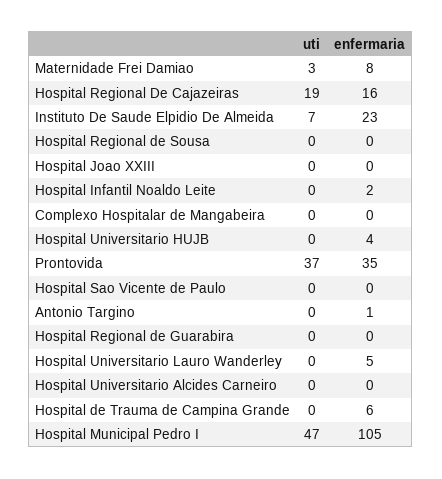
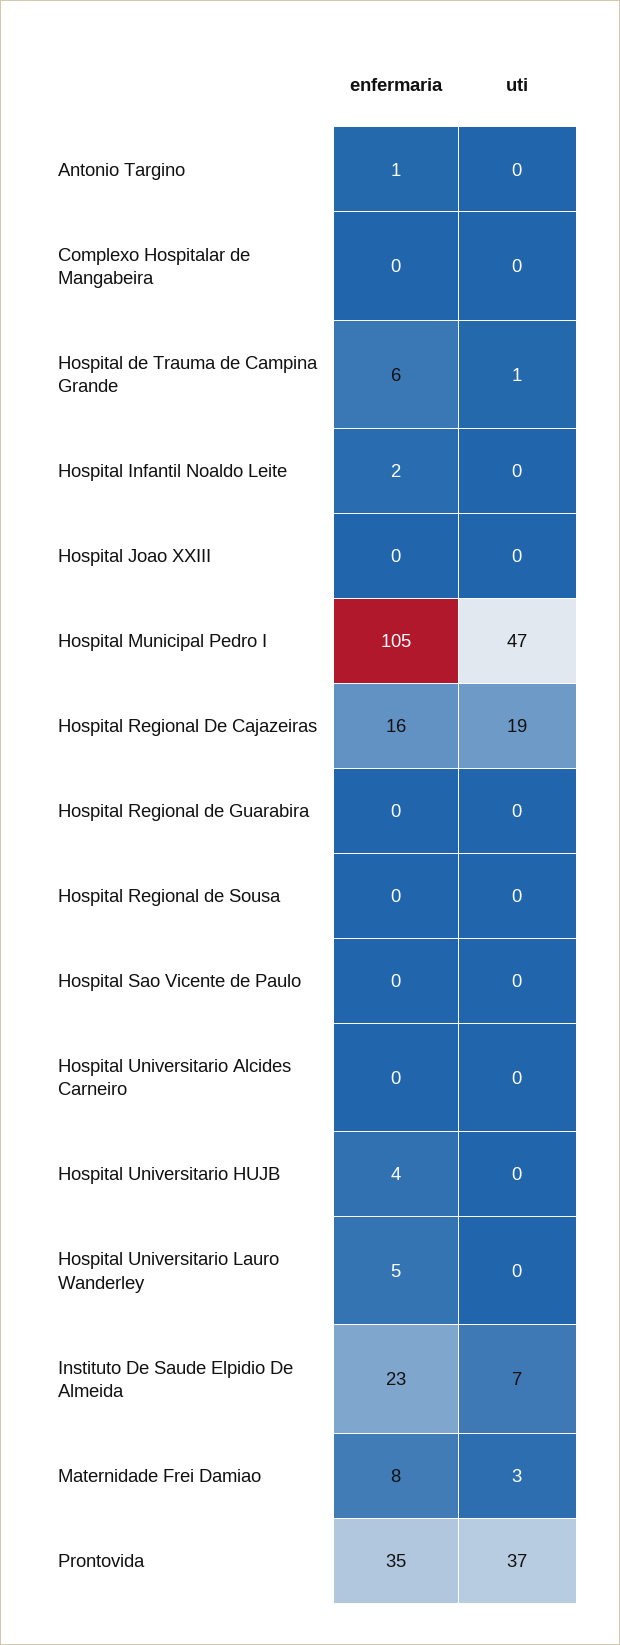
uti, Hospital de Trauma de Campina Grande: 0 -> 1

